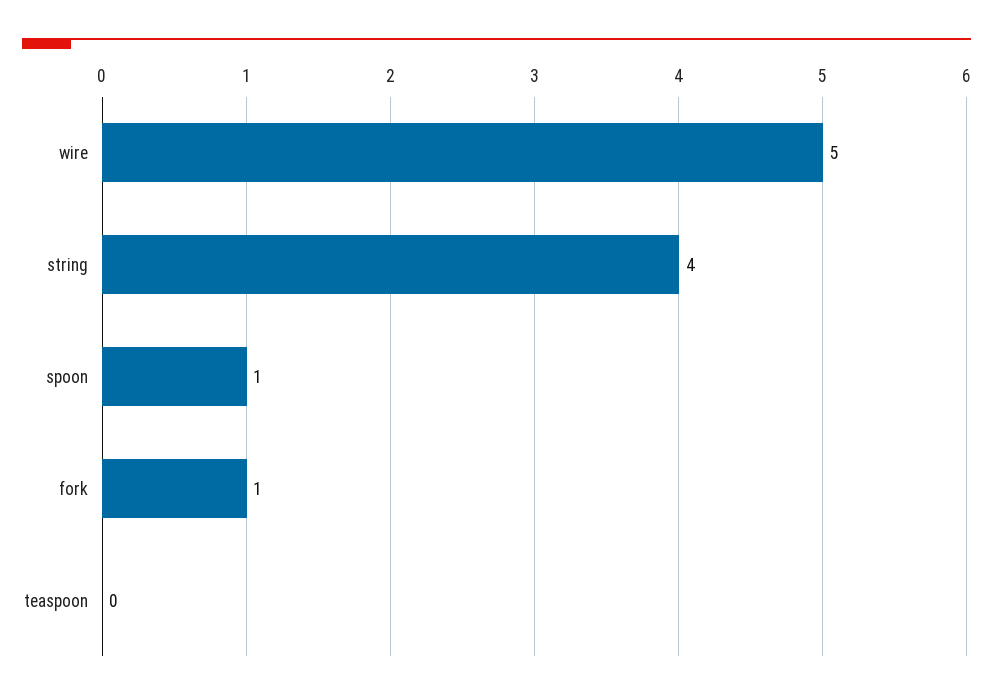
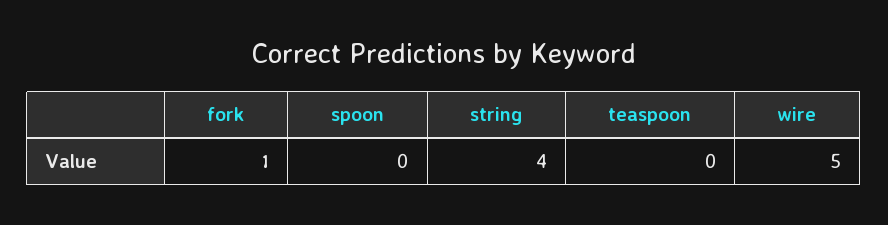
spoon: 1 -> 0

